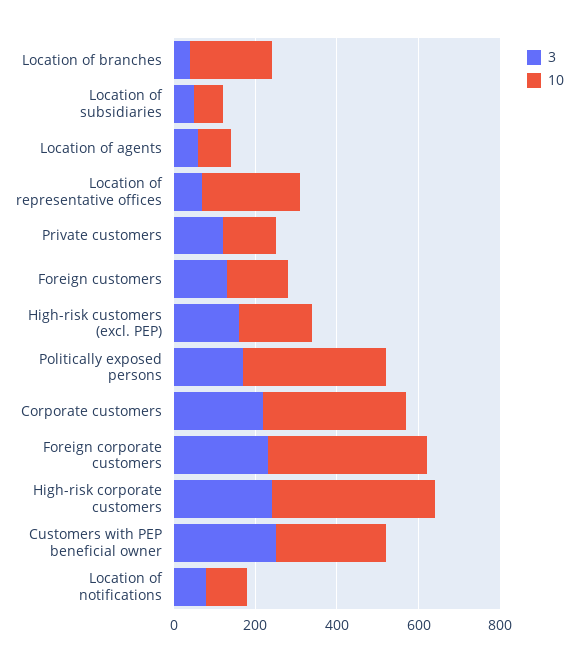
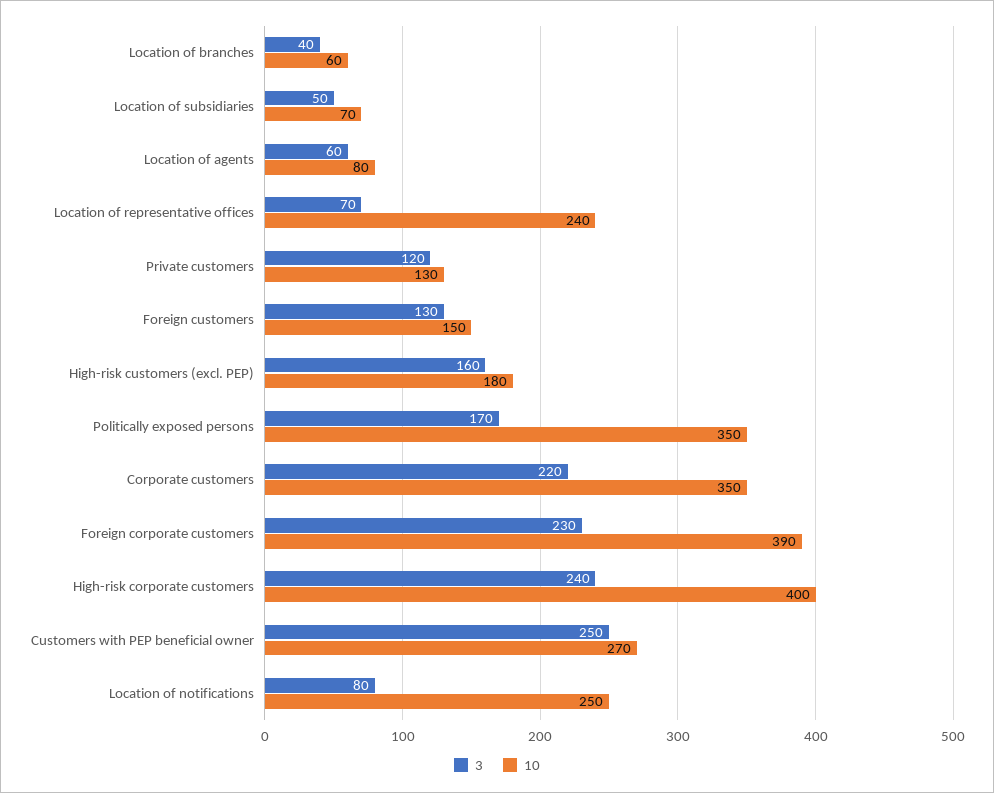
10, Location of branches: 200 -> 60
10, Location of notifications: 100 -> 250

